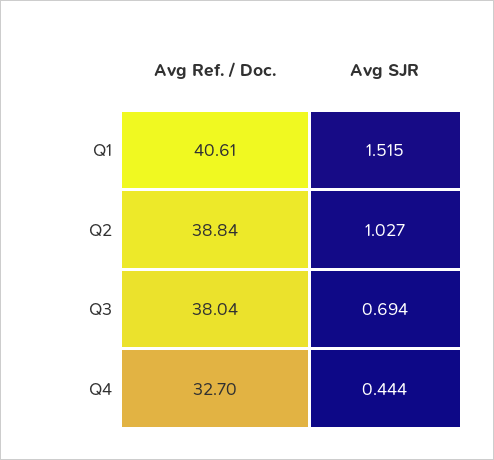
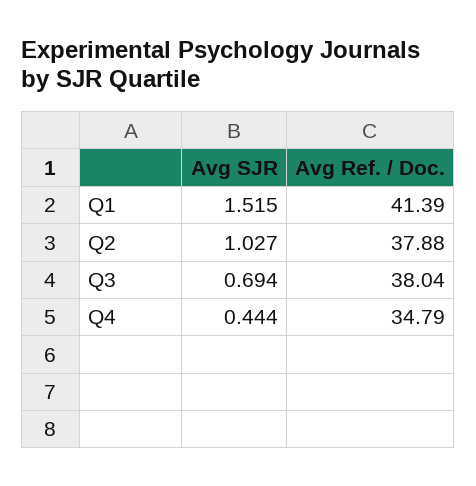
Avg Ref. / Doc., Q1: 40.61 -> 41.39
Avg Ref. / Doc., Q2: 38.84 -> 37.88
Avg Ref. / Doc., Q4: 32.7 -> 34.79

